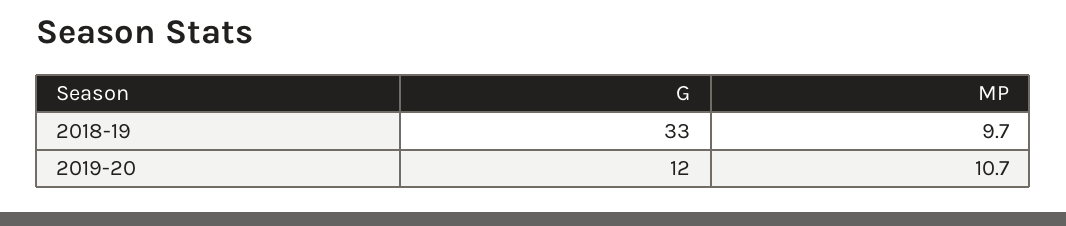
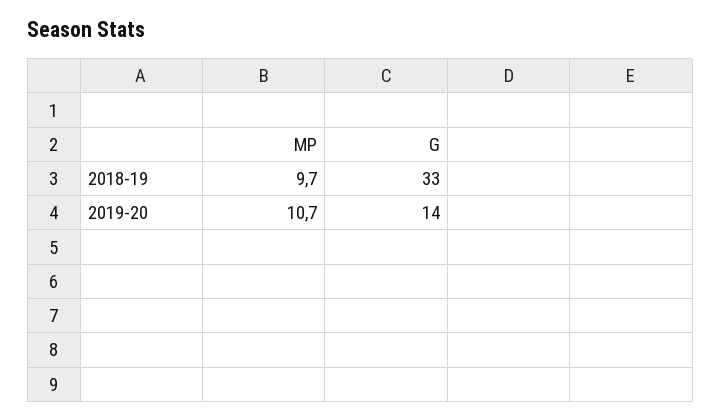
G, 2019-20: 12 -> 14

